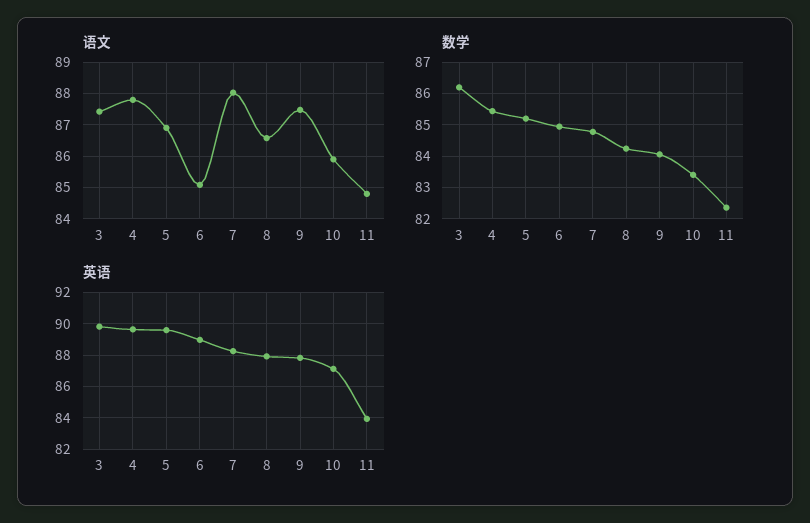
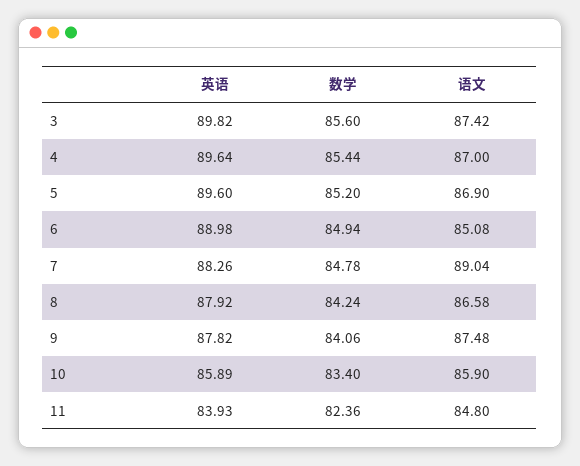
语文, 4: 87.8 -> 87
语文, 7: 88 -> 89.04
数学, 3: 86.2 -> 85.6
英语, 10: 87 -> 85.89

